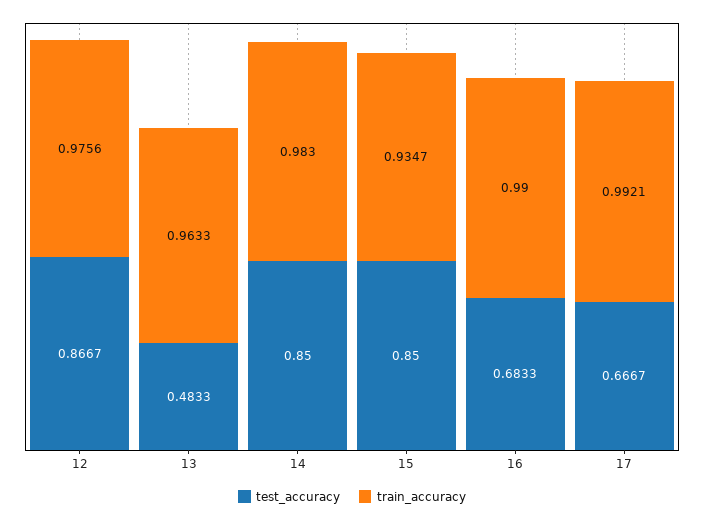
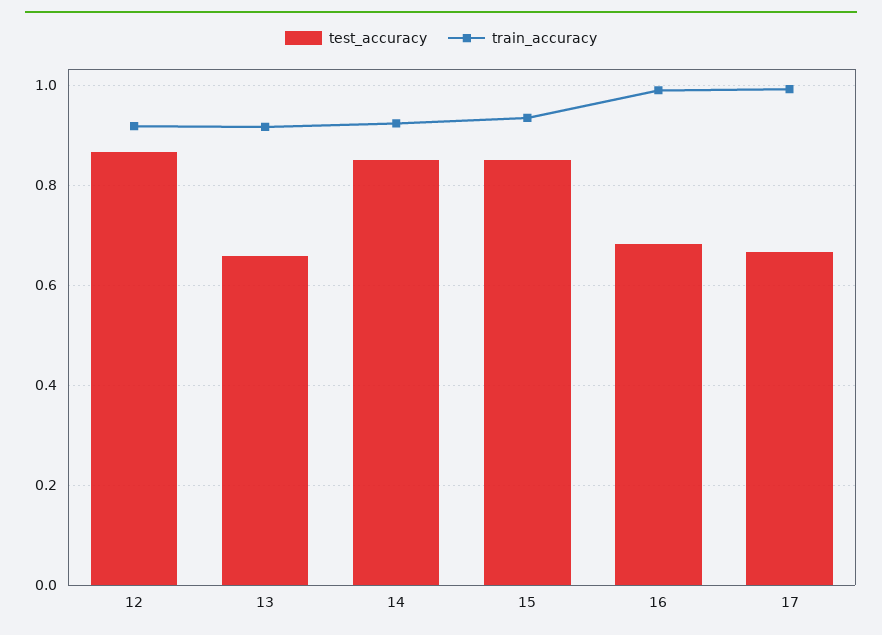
train_accuracy, 12: 0.9756 -> 0.92
test_accuracy, 13: 0.4833 -> 0.66
train_accuracy, 13: 0.9633 -> 0.92
train_accuracy, 14: 0.983 -> 0.92

